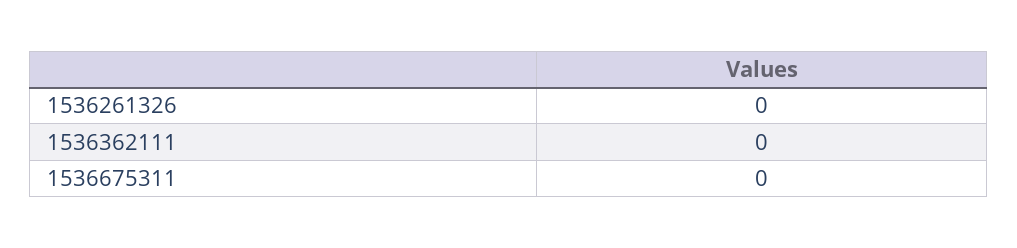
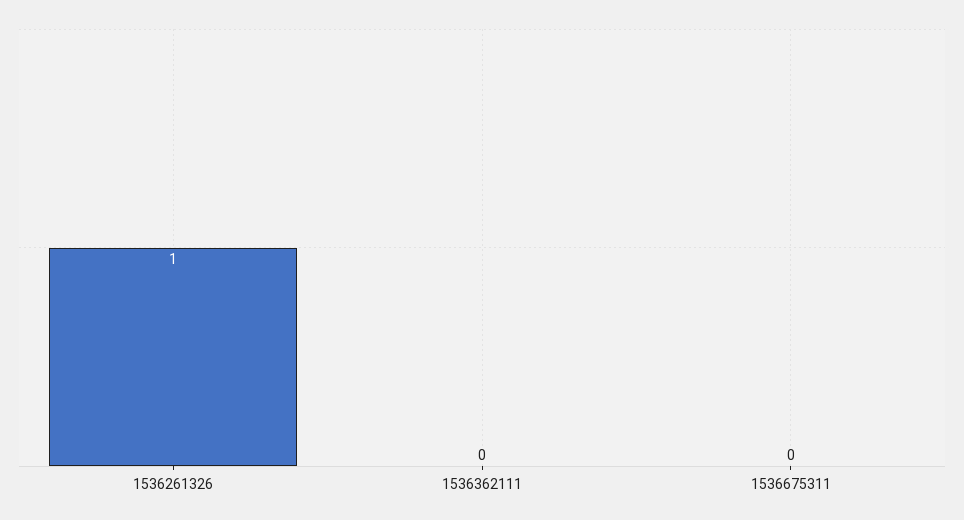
1536261326: 0 -> 1

